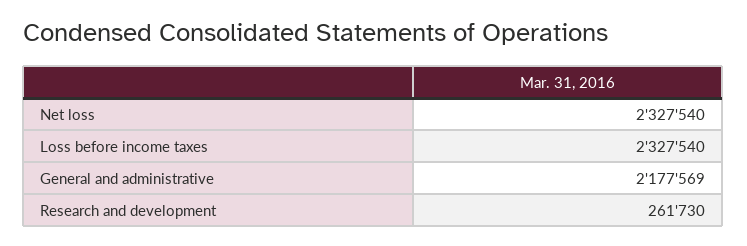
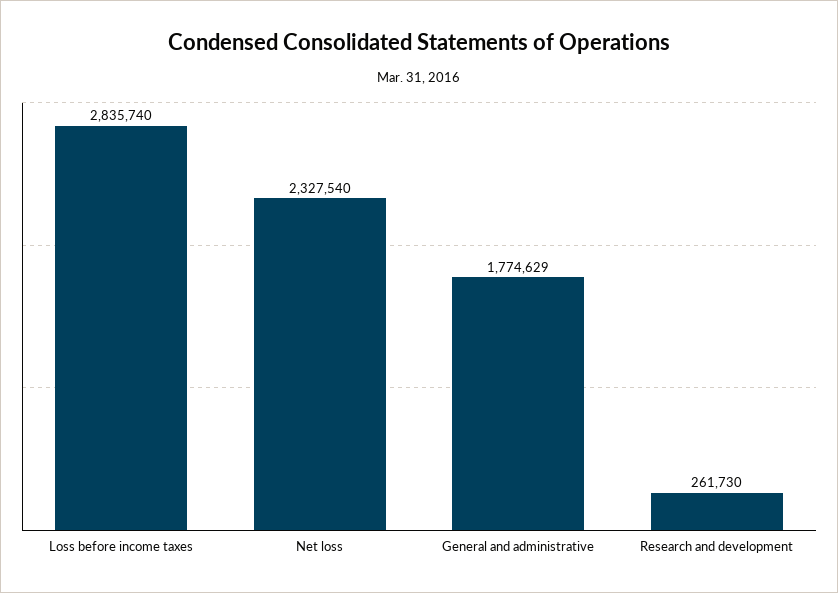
Loss before income taxes: 2327540 -> 2835740
General and administrative: 2177569 -> 1774629

